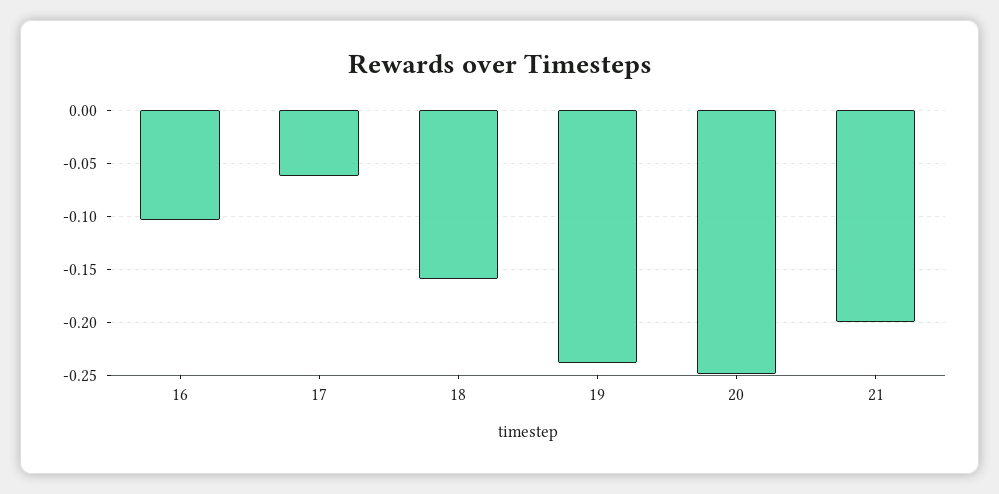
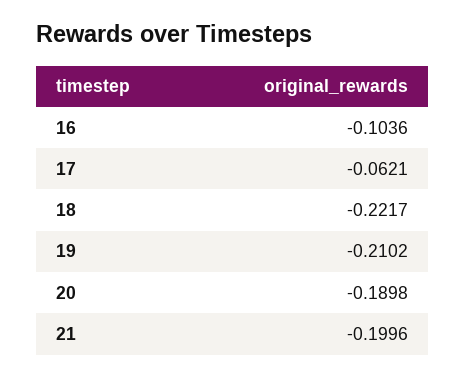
18: -0.16 -> -0.2217
19: -0.24 -> -0.2102
20: -0.25 -> -0.1898

